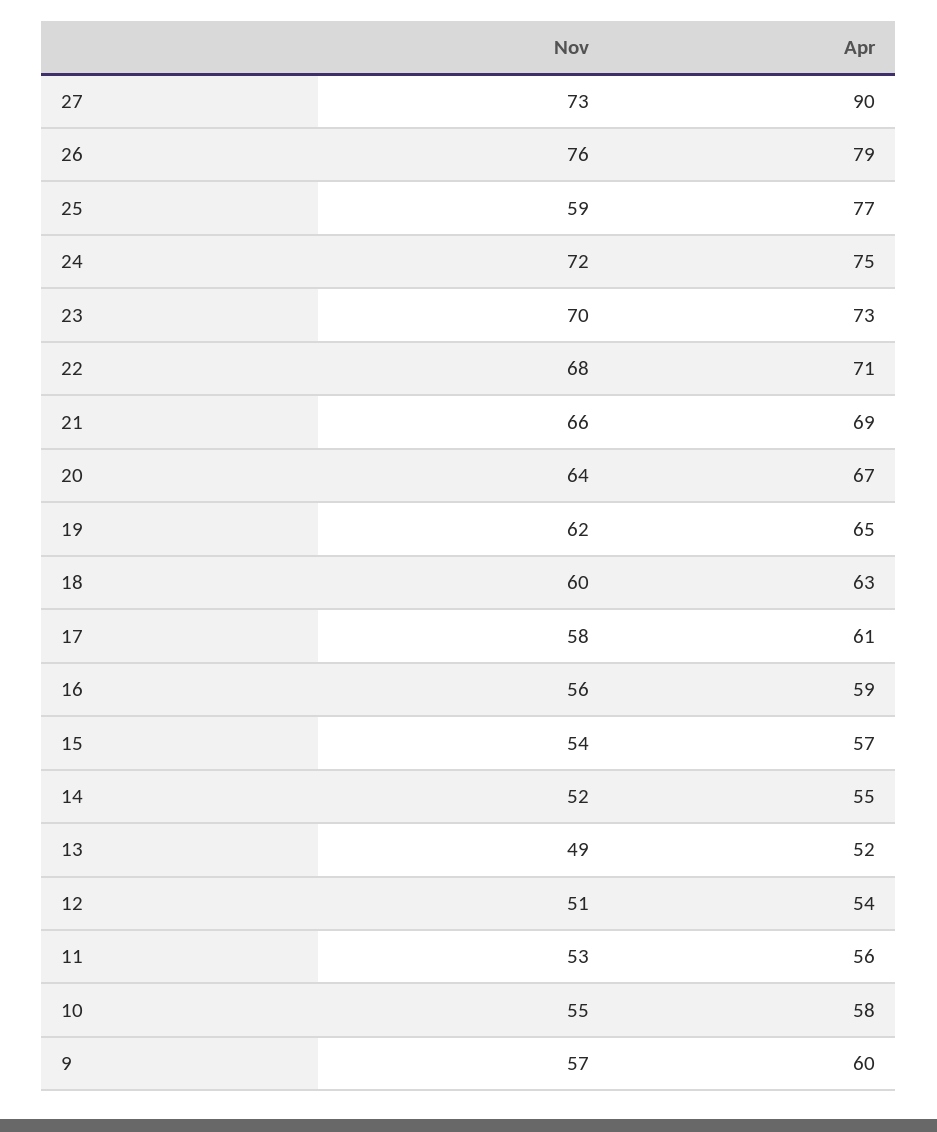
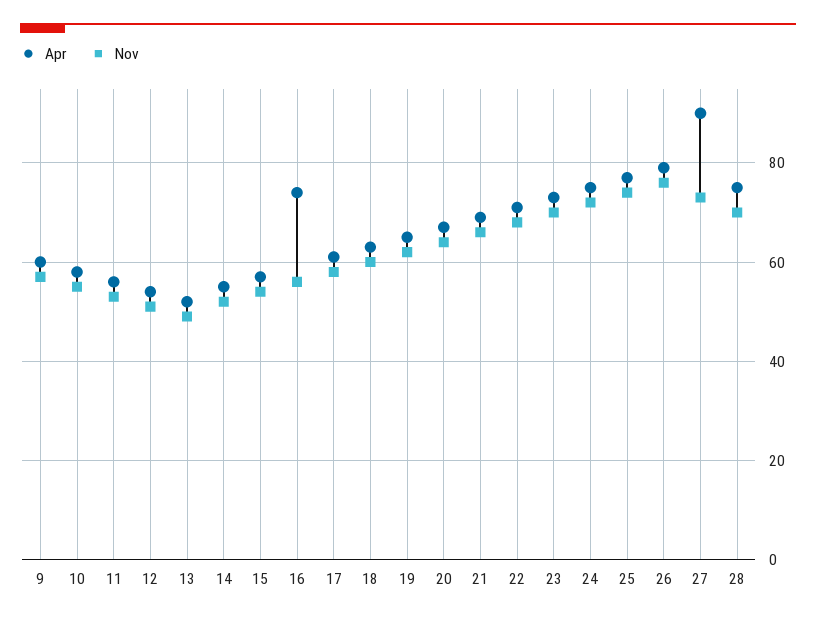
Nov, 25: 59 -> 75
Apr, 16: 59 -> 75
Apr, 28: none -> 75
Nov, 28: none -> 70

